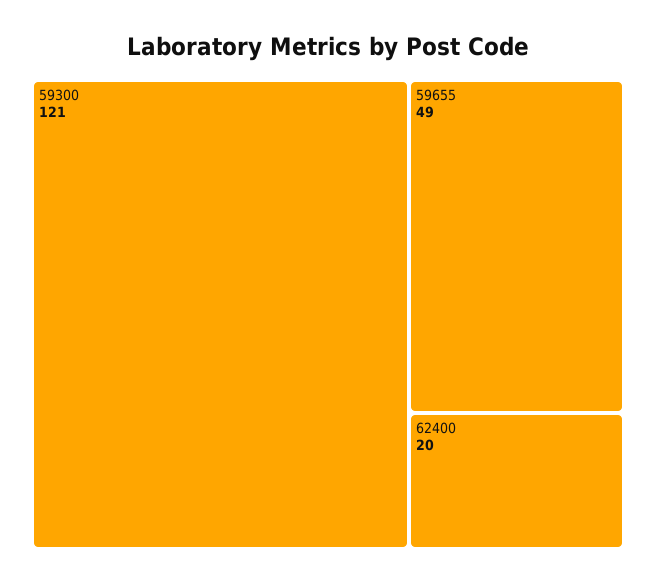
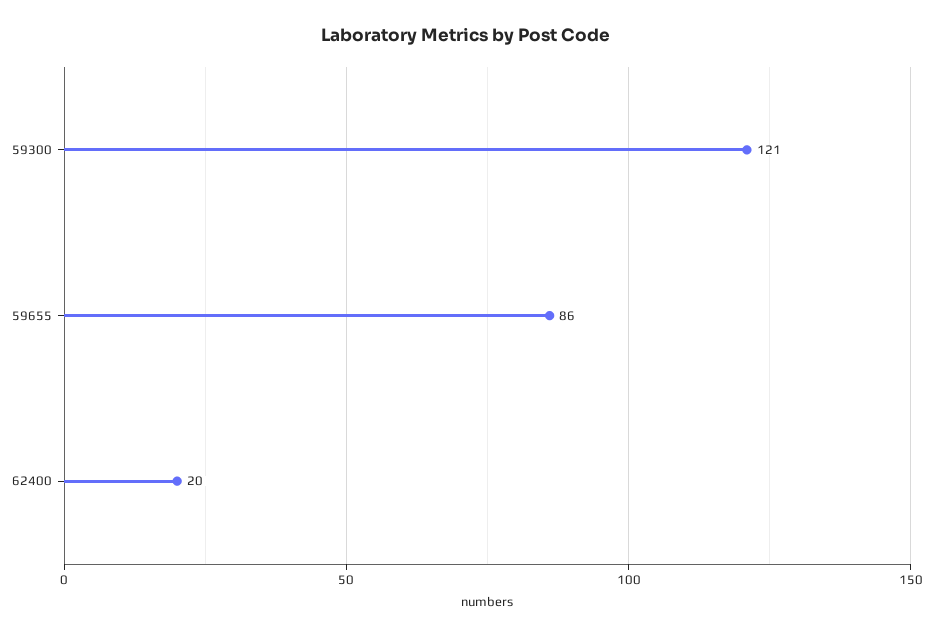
59655: 49 -> 86

